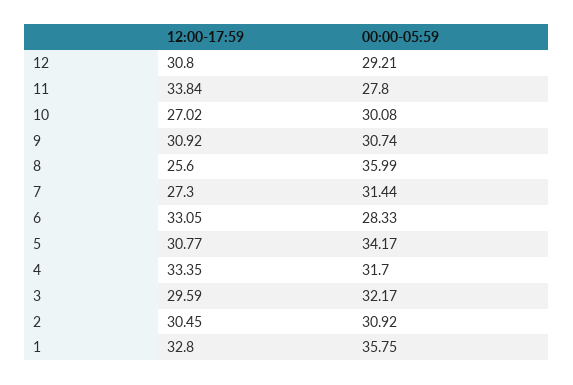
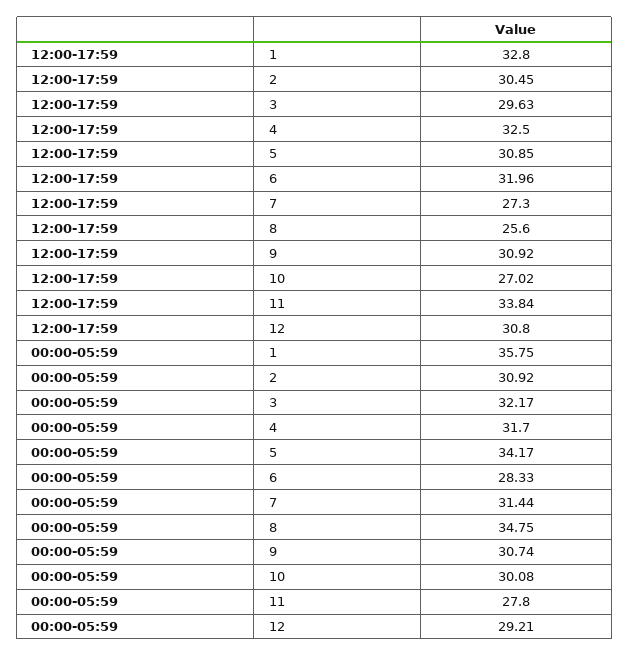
00:00-05:59, 8: 35.99 -> 34.75
12:00-17:59, 6: 33.05 -> 31.96
12:00-17:59, 5: 30.77 -> 30.85
12:00-17:59, 4: 33.35 -> 32.5
12:00-17:59, 3: 29.59 -> 29.63

